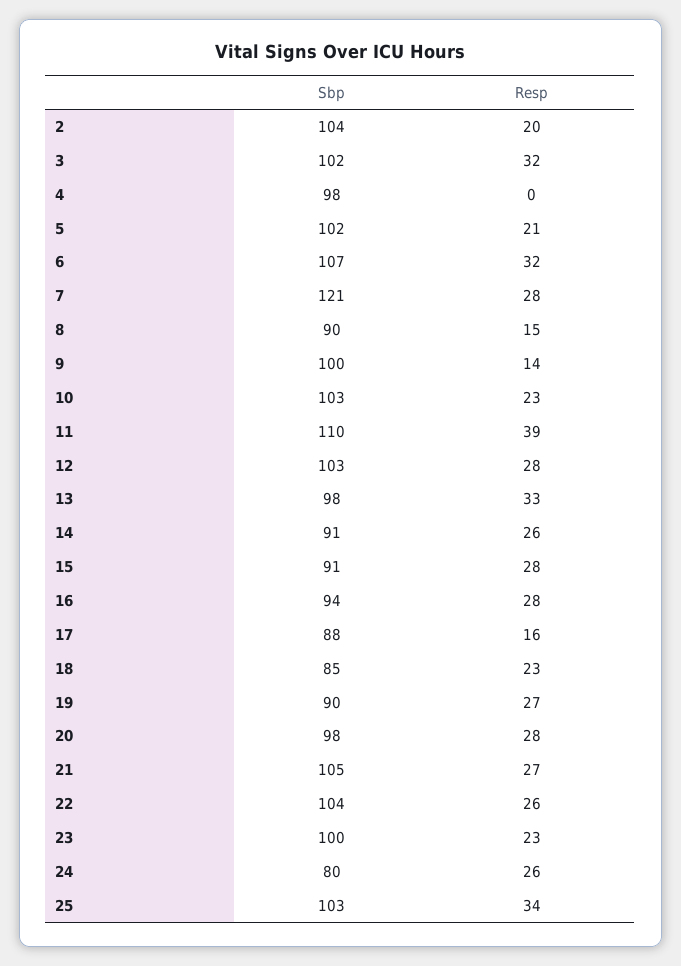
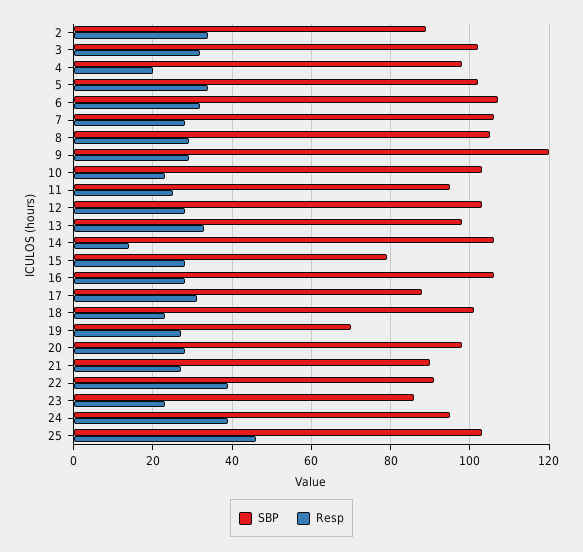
Sbp, 2: 104 -> 90
Resp, 2: 20 -> 35
Resp, 4: 0 -> 20
Resp, 5: 21 -> 35
Sbp, 7: 121 -> 105
Sbp, 8: 90 -> 105
Resp, 8: 15 -> 30
Sbp, 9: 100 -> 120
Resp, 9: 14 -> 30
Sbp, 11: 110 -> 95
Resp, 11: 39 -> 25
Sbp, 14: 91 -> 105
Resp, 14: 26 -> 15
Sbp, 15: 91 -> 80
Sbp, 16: 94 -> 105
Resp, 17: 16 -> 30
Sbp, 18: 85 -> 100
Sbp, 19: 90 -> 70
Sbp, 21: 105 -> 90
Sbp, 22: 104 -> 90
Resp, 22: 26 -> 40
Sbp, 23: 100 -> 85
Sbp, 24: 80 -> 95
Resp, 24: 26 -> 40
Resp, 25: 34 -> 45

